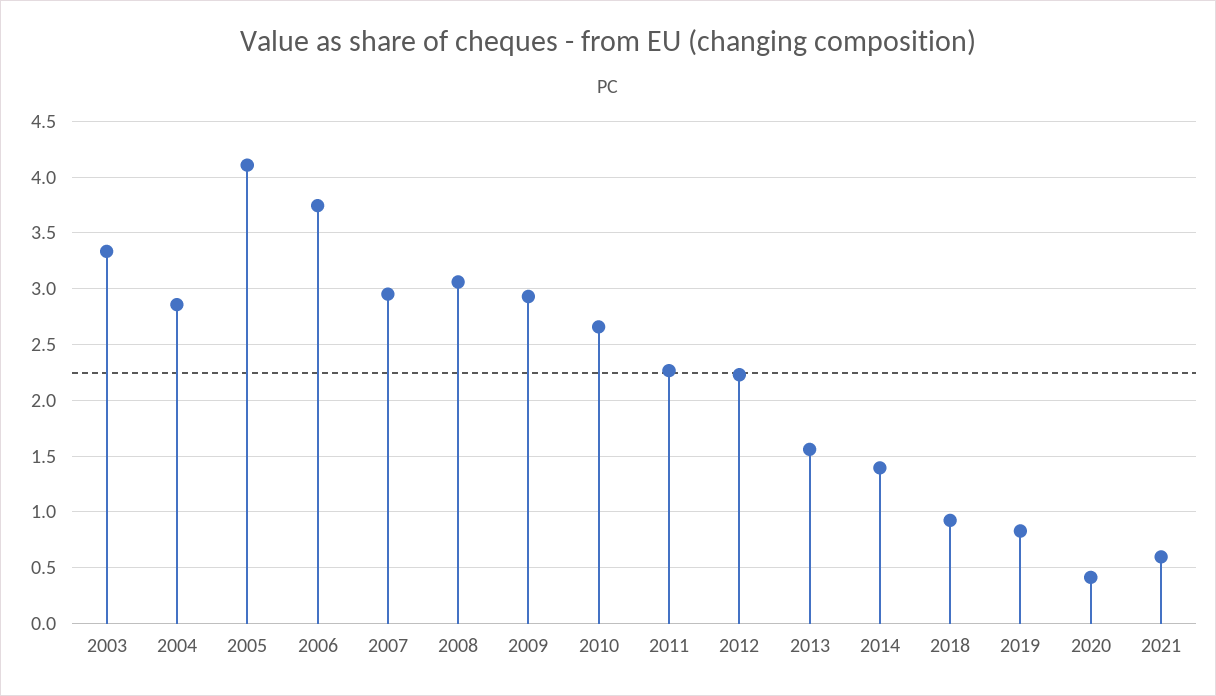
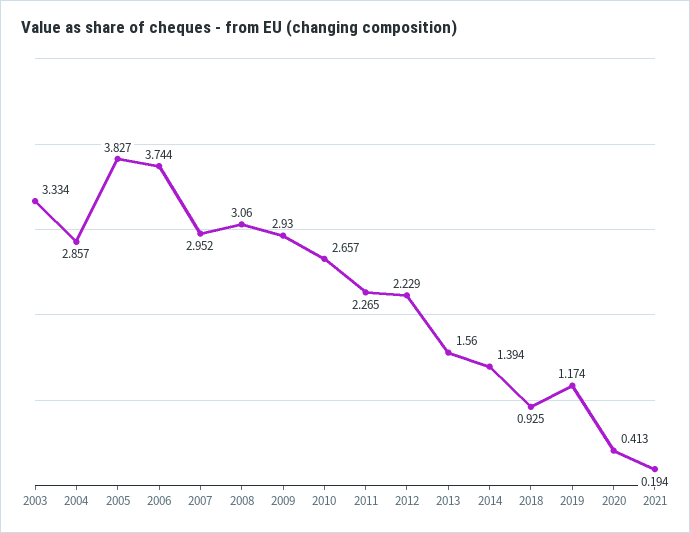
2005: 4.1 -> 3.827
2019: 0.8 -> 1.174
2021: 0.6 -> 0.194

